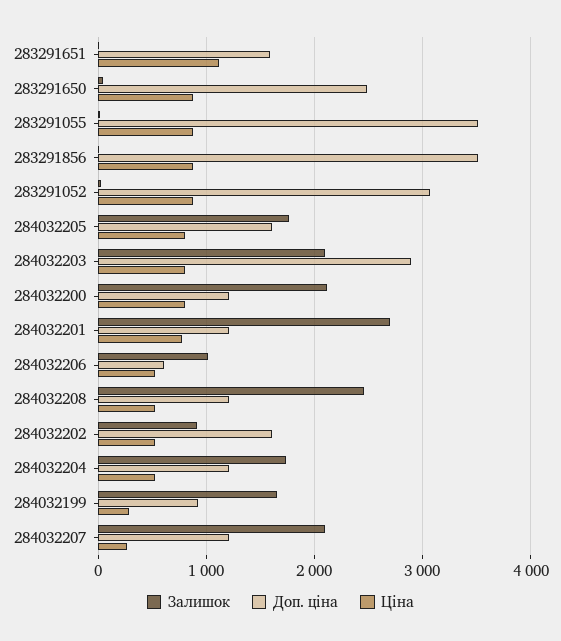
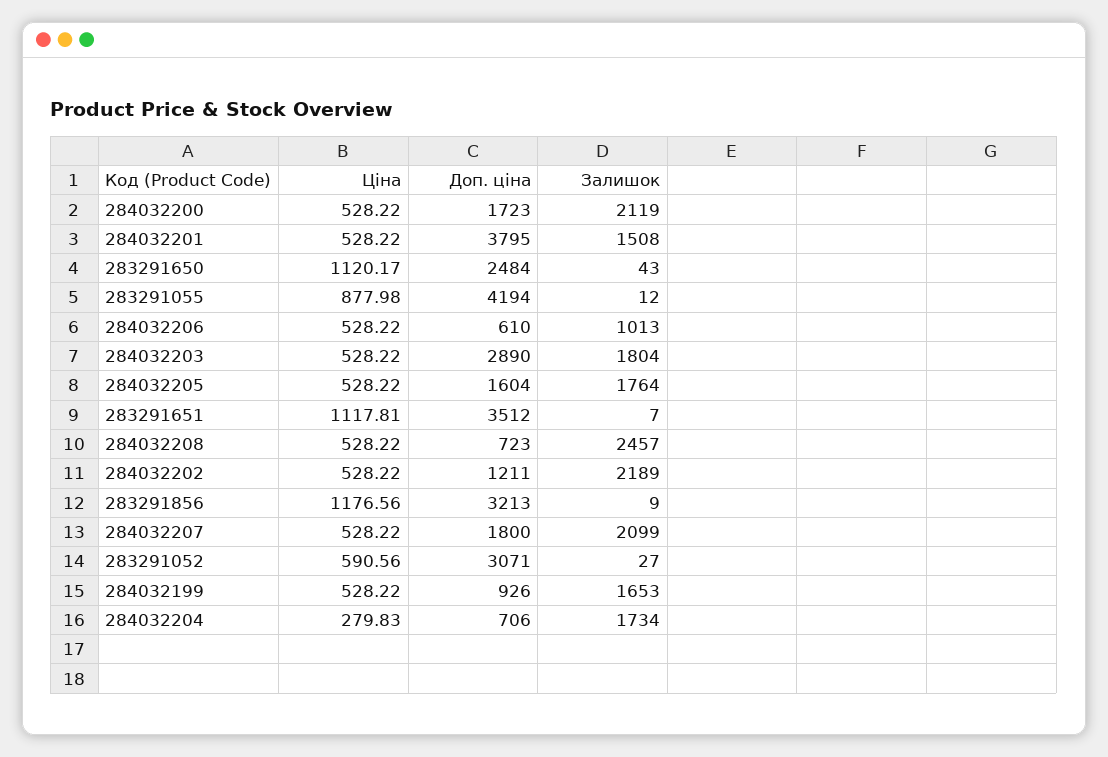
Доп. ціна, 283291651: 1600 -> 3512
Ціна, 283291650: 900 -> 1120.17
Доп. ціна, 283291055: 3500 -> 4194
Доп. ціна, 283291856: 3500 -> 3213
Ціна, 283291856: 900 -> 1176.56
Ціна, 283291052: 900 -> 590.56
Ціна, 284032205: 800 -> 528.22
Залишок, 284032203: 2100 -> 1804
Ціна, 284032203: 800 -> 528.22
Доп. ціна, 284032200: 1200 -> 1723
Ціна, 284032200: 800 -> 528.22
Залишок, 284032201: 2700 -> 1508
Доп. ціна, 284032201: 1200 -> 3795
Ціна, 284032201: 800 -> 528.22
Доп. ціна, 284032208: 1200 -> 723
Залишок, 284032202: 900 -> 2189
Доп. ціна, 284032202: 1600 -> 1211
Доп. ціна, 284032204: 1200 -> 706
Ціна, 284032204: 500 -> 279.83
Ціна, 284032199: 300 -> 528.22
Доп. ціна, 284032207: 1200 -> 1800
Ціна, 284032207: 300 -> 528.22

